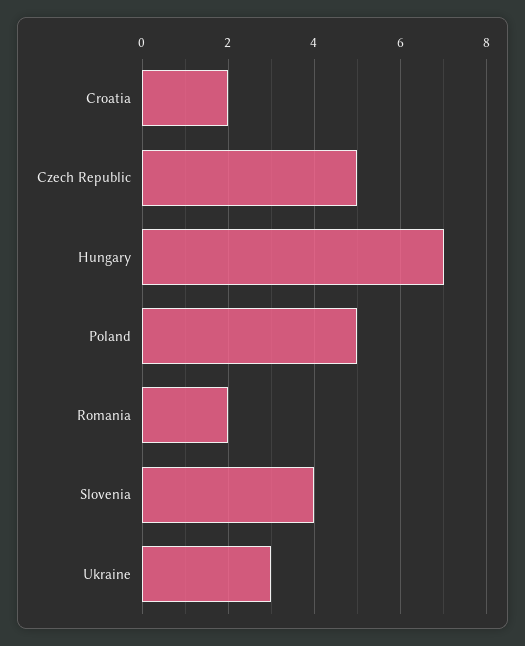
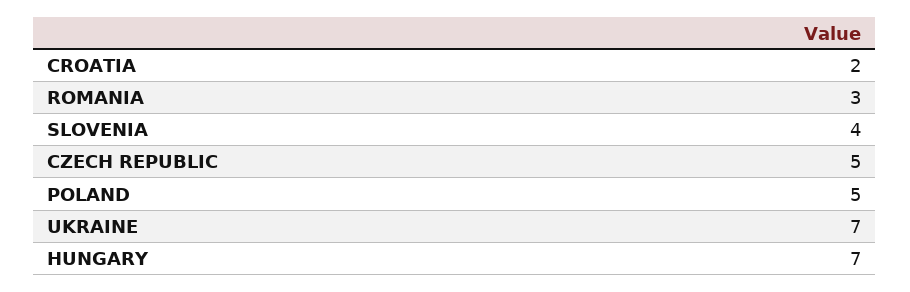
Romania: 2 -> 3
Ukraine: 3 -> 7

